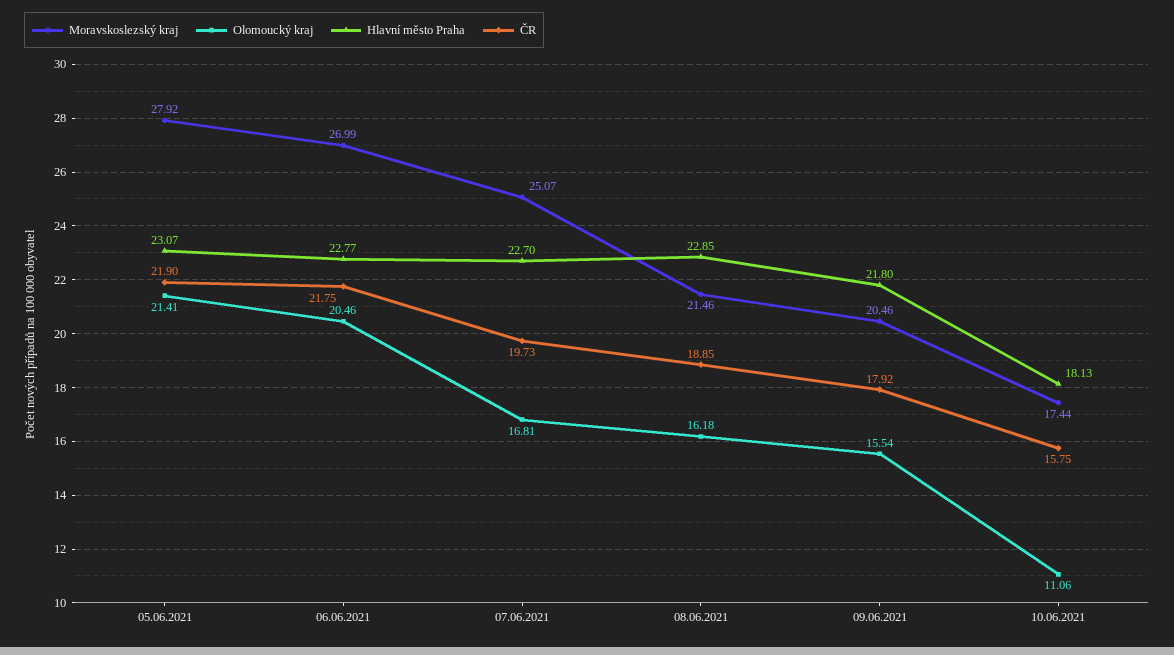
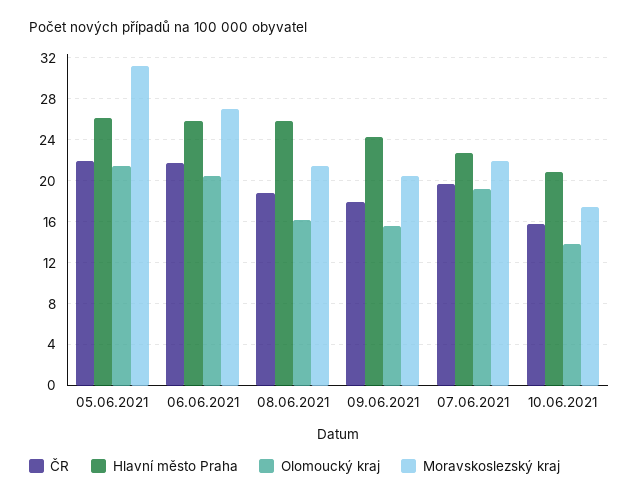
Moravskoslezský kraj, 05.06.2021: 27.92 -> 31
Hlavní město Praha, 05.06.2021: 23.07 -> 26
Hlavní město Praha, 06.06.2021: 22.77 -> 26
Moravskoslezský kraj, 07.06.2021: 25.07 -> 22
Olomoucký kraj, 07.06.2021: 16.81 -> 19
Hlavní město Praha, 08.06.2021: 22.85 -> 26
Hlavní město Praha, 09.06.2021: 21.8 -> 24
Olomoucký kraj, 10.06.2021: 11.06 -> 14
Hlavní město Praha, 10.06.2021: 18.13 -> 21

